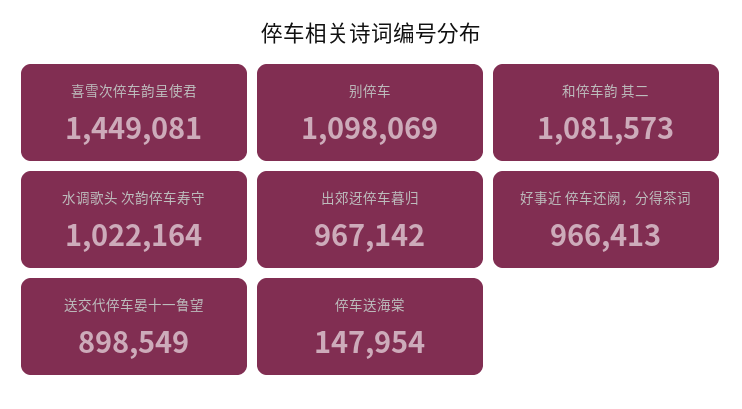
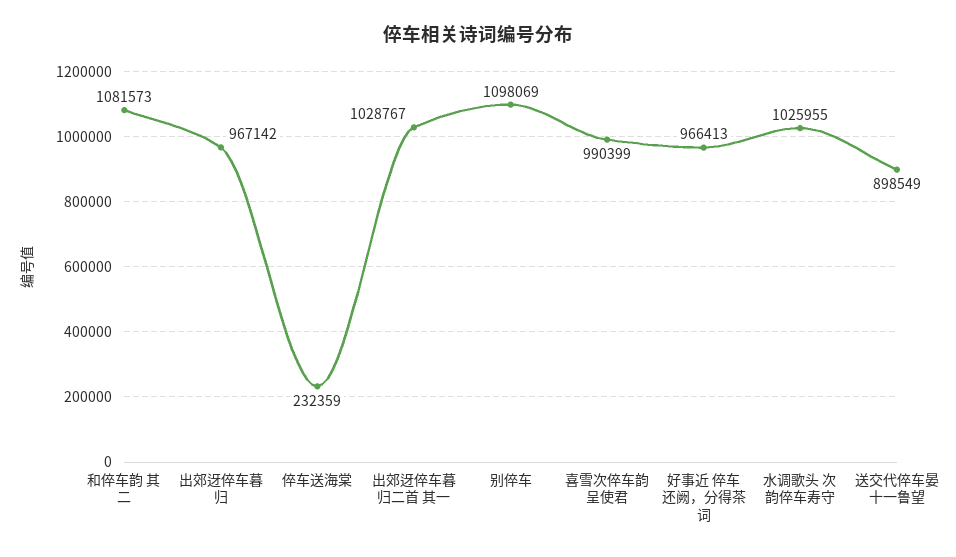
喜雪次倅车韵呈使君: 1449081 -> 990399
水调歌头 次韵倅车寿守: 1022164 -> 1025955
倅车送海棠: 147954 -> 232359
出郊迓倅车暮归二首 其一: none -> 1028767

